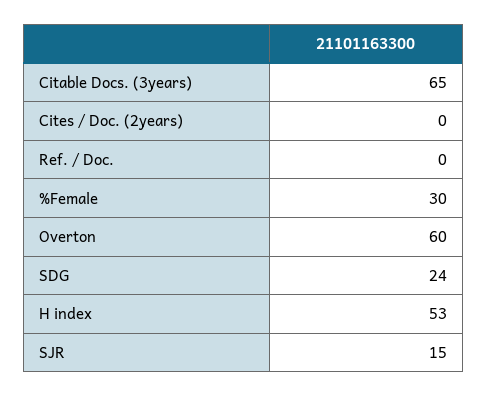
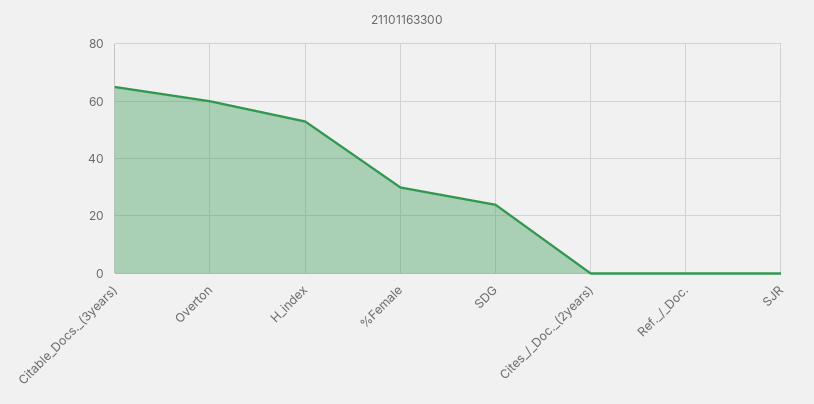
SJR: 15 -> 0

